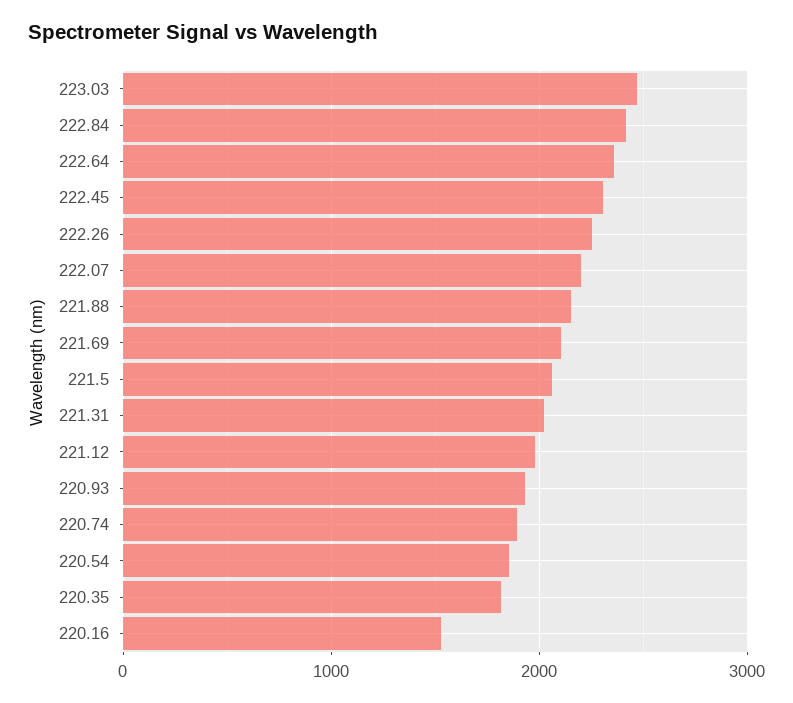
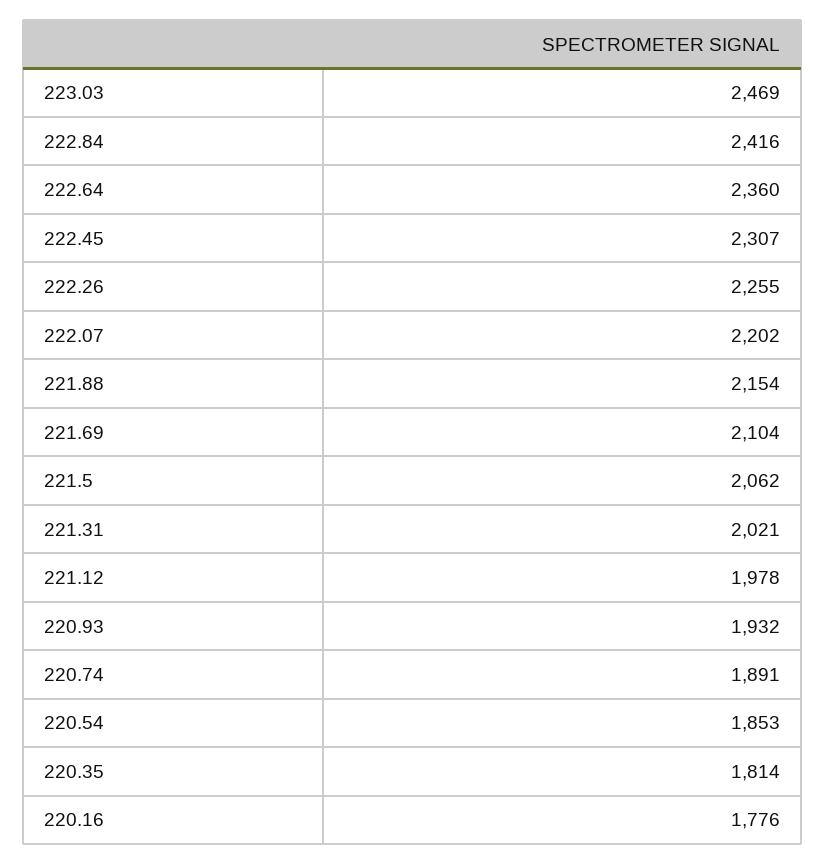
220.16: 1500 -> 1776

